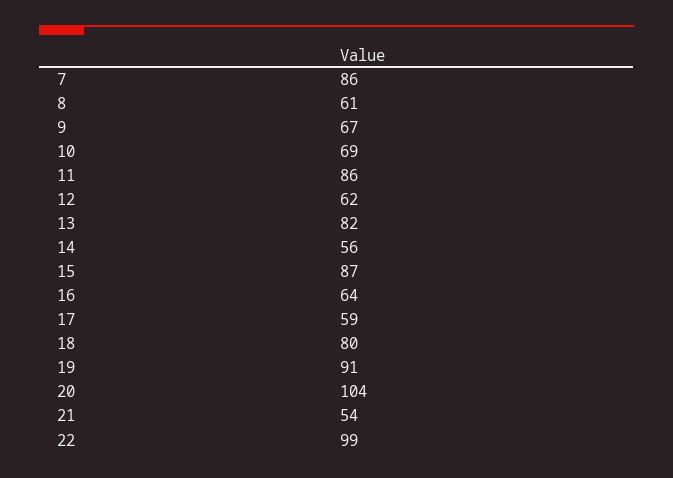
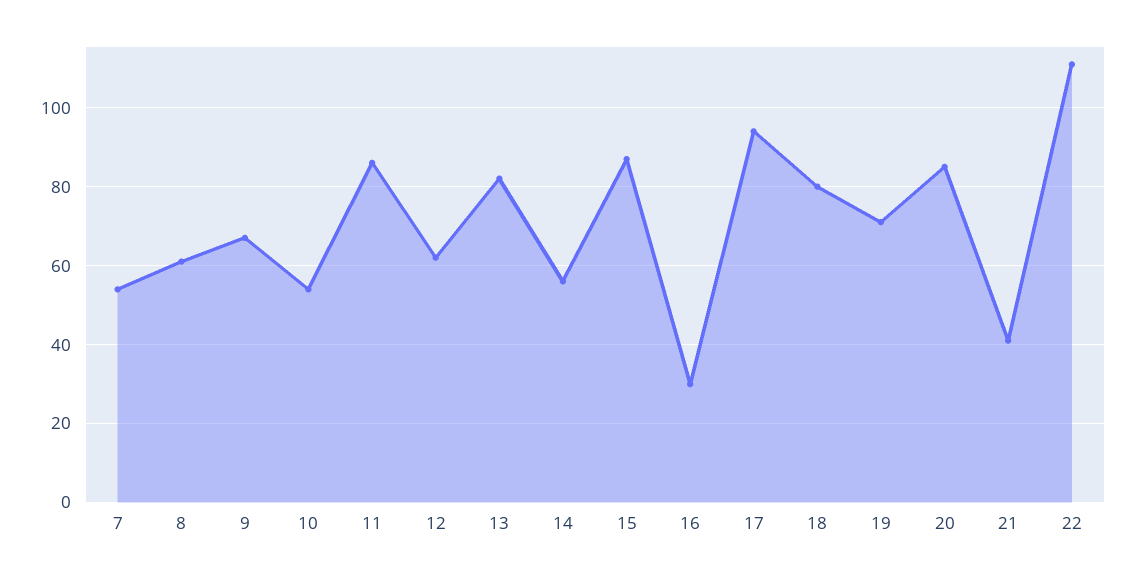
7: 86 -> 55
10: 69 -> 55
16: 64 -> 30
17: 59 -> 95
19: 91 -> 70
20: 104 -> 85
21: 54 -> 40
22: 99 -> 110

